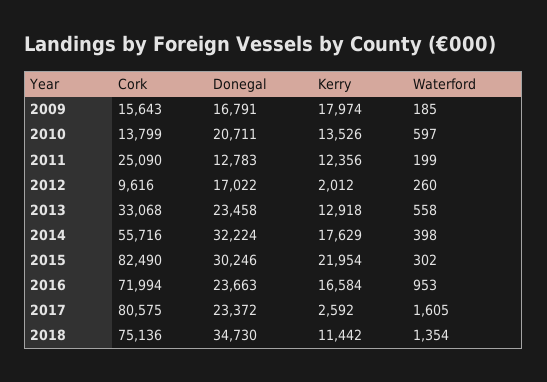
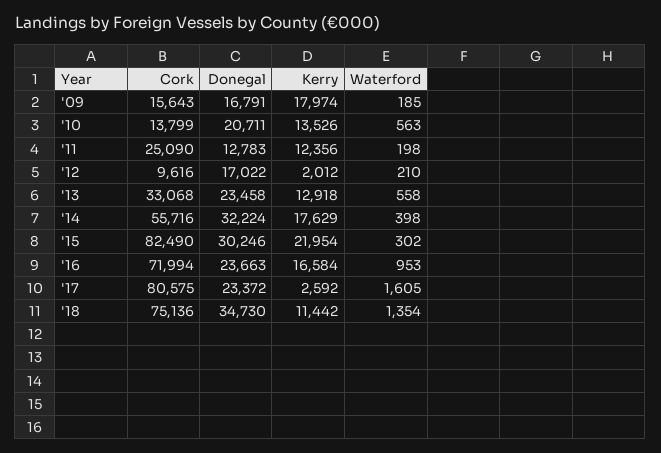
Waterford, 2010: 597 -> 563
Waterford, 2011: 199 -> 198
Waterford, 2012: 260 -> 210

